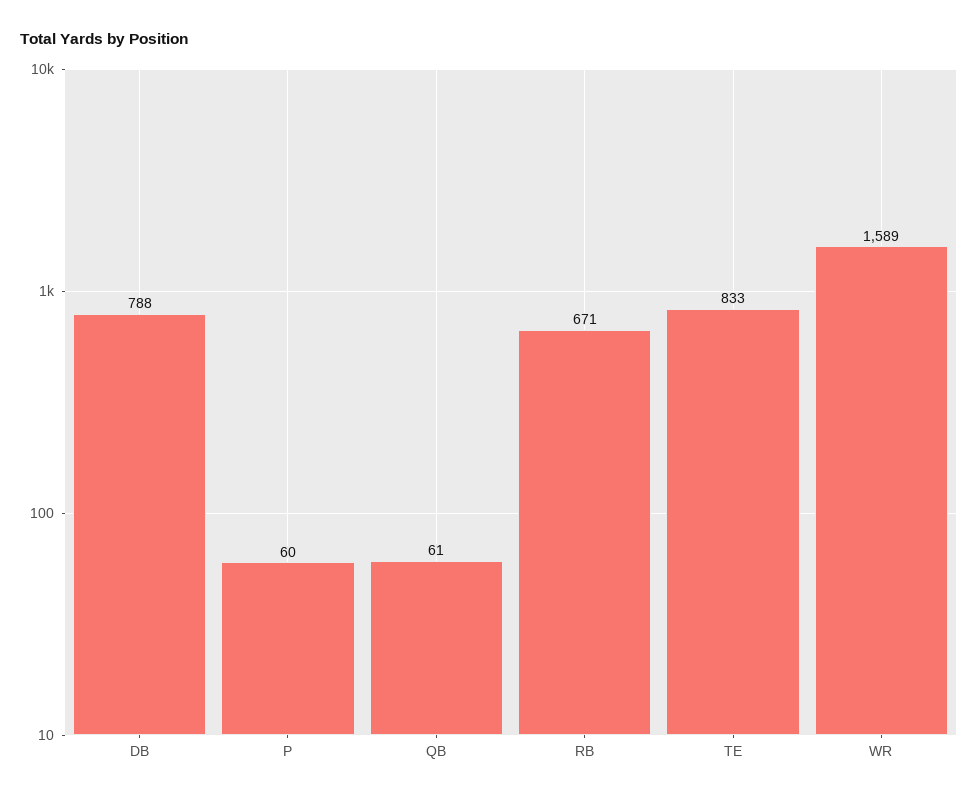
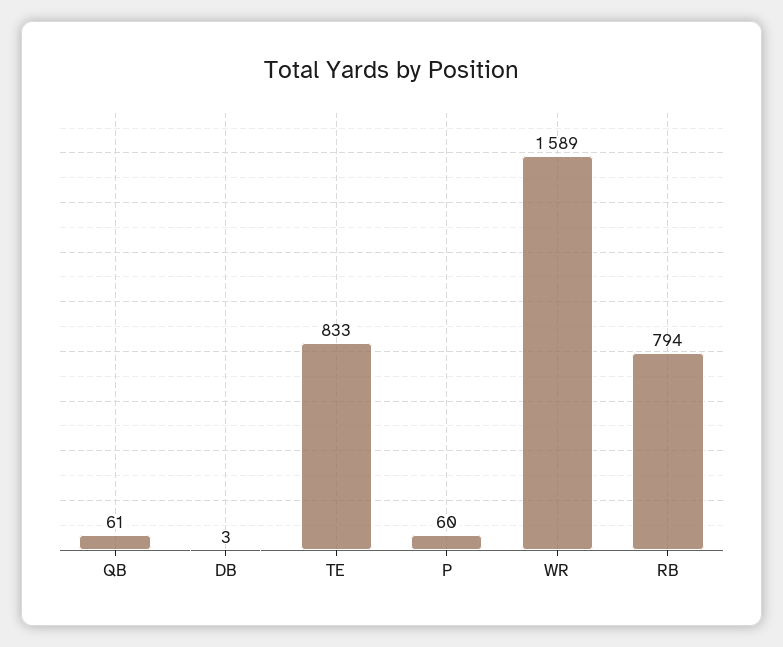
DB: 788 -> 3
RB: 671 -> 794

